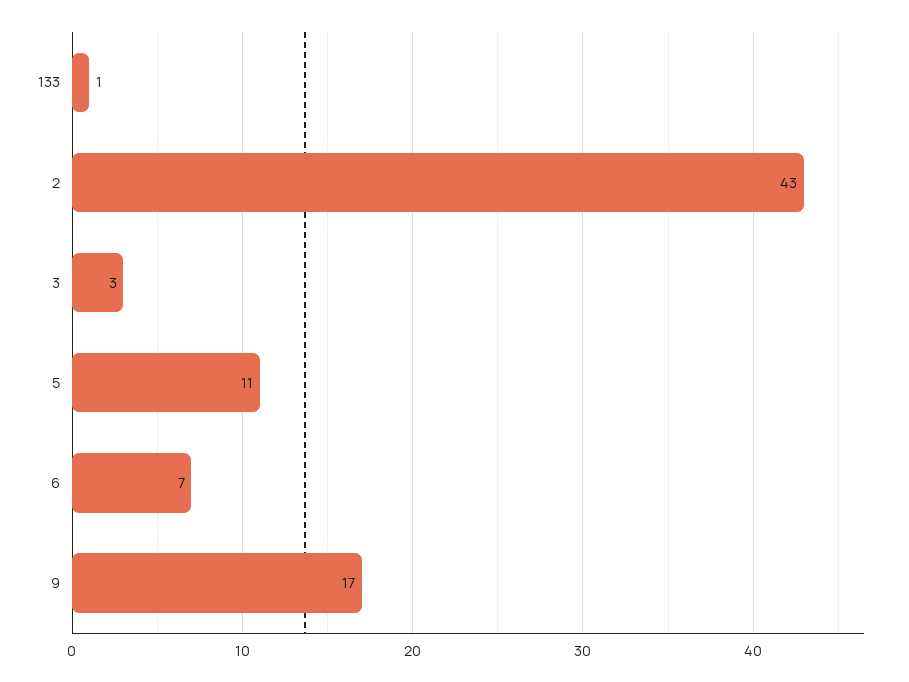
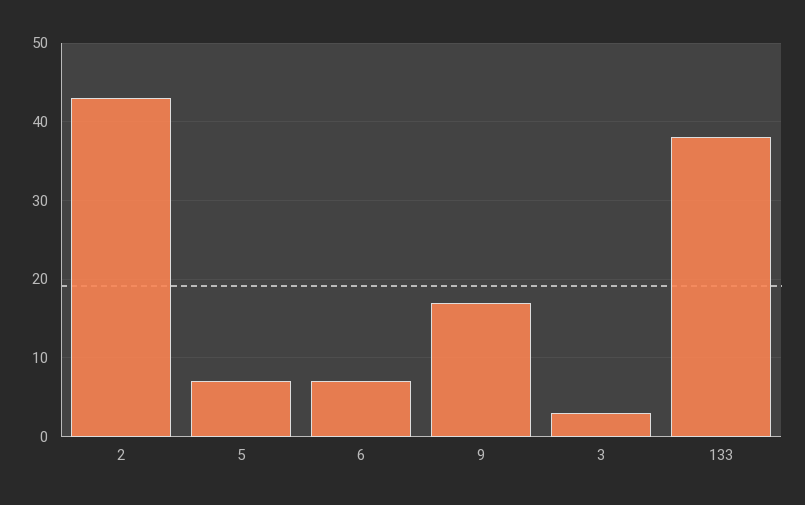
133: 1 -> 38
5: 11 -> 7

